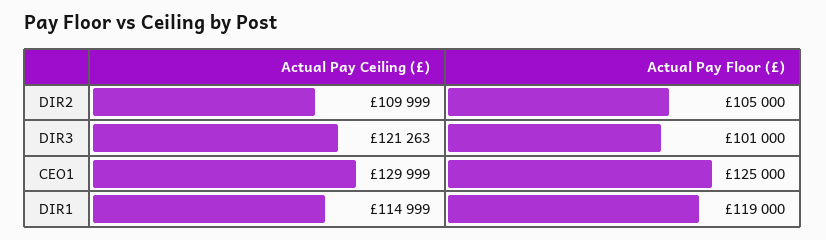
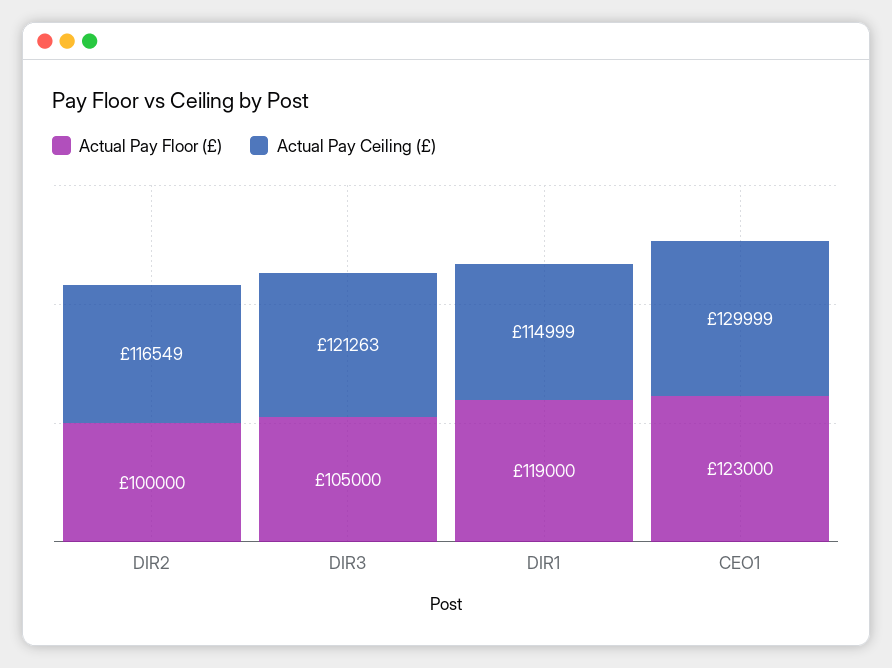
Actual Pay Ceiling (£), DIR2: 109999 -> 116549
Actual Pay Floor (£), DIR2: 105000 -> 100000
Actual Pay Floor (£), DIR3: 101000 -> 105000
Actual Pay Floor (£), CEO1: 125000 -> 123000

